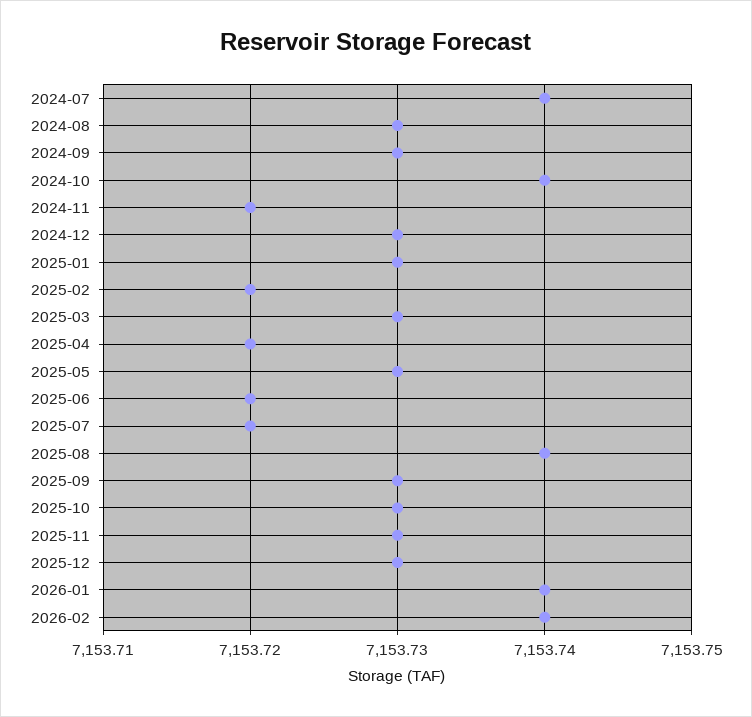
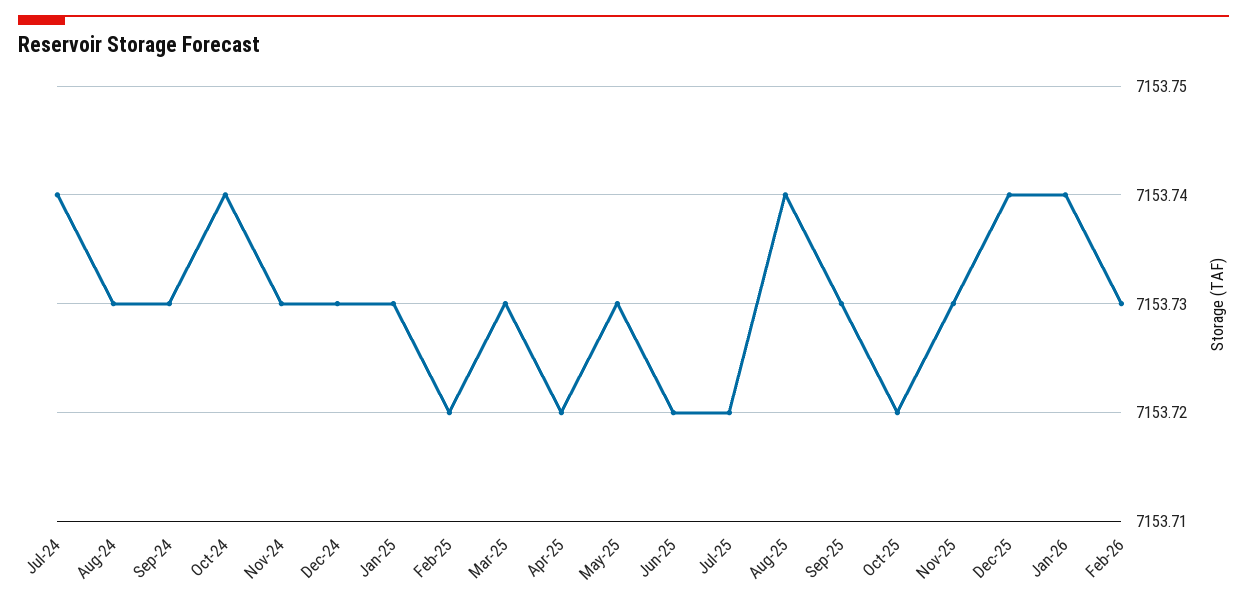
2024-11: 7153.72 -> 7153.73
2025-10: 7153.73 -> 7153.72
2025-12: 7153.73 -> 7153.74
2026-02: 7153.74 -> 7153.73

